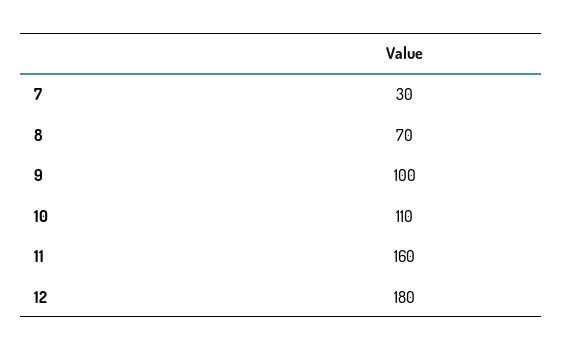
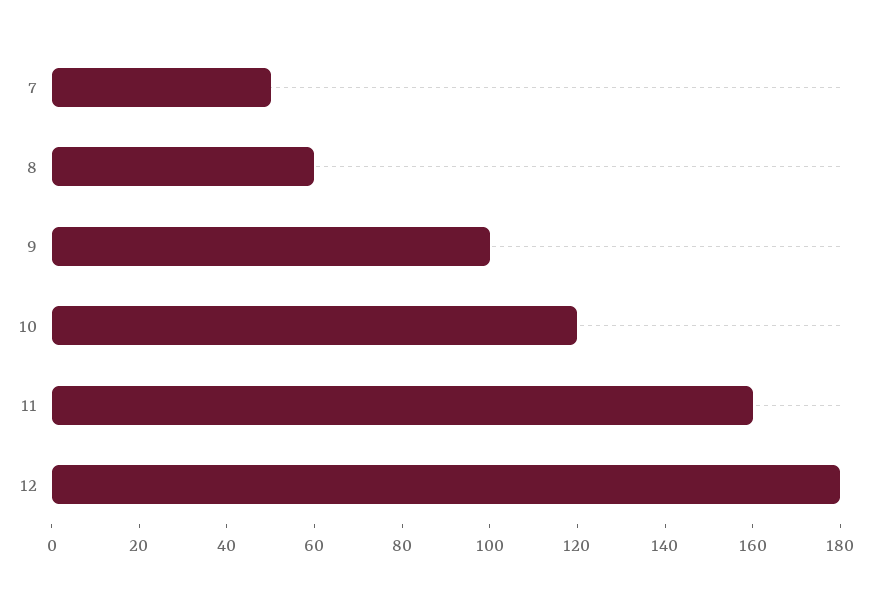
7: 30 -> 50
8: 70 -> 60
10: 110 -> 120

